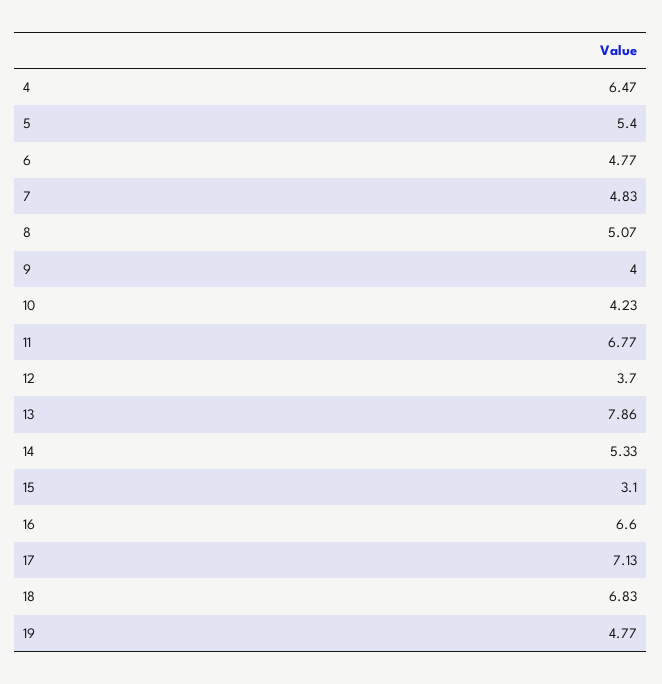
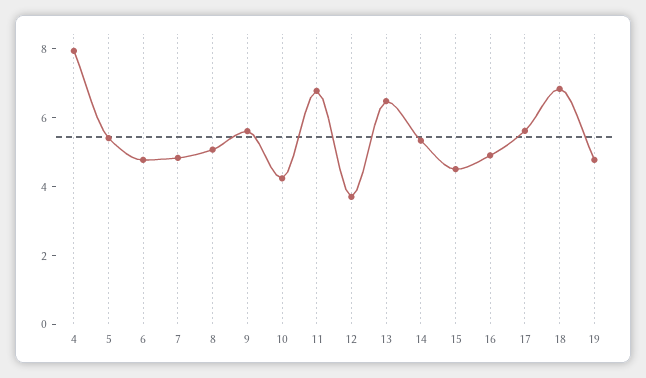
4: 6.47 -> 8
9: 4 -> 5.5
13: 7.86 -> 6.5
15: 3.1 -> 4.5
16: 6.6 -> 5
17: 7.13 -> 5.5

